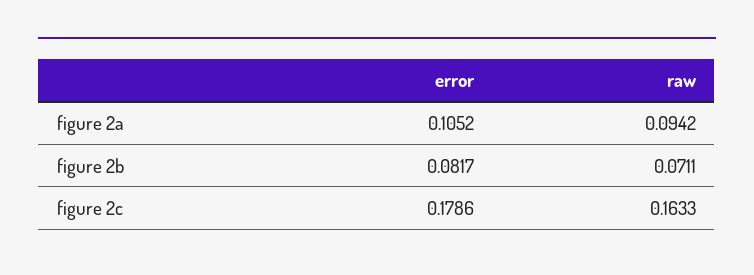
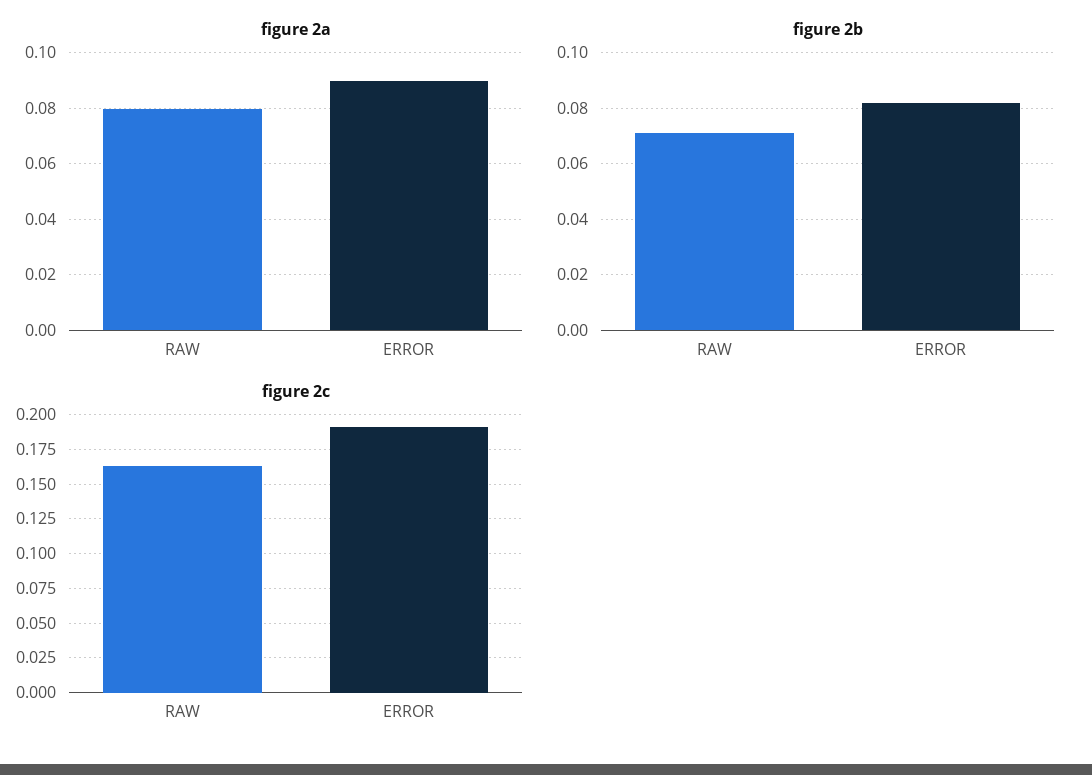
figure 2a, error: 0.1052 -> 0.09
figure 2a, raw: 0.0942 -> 0.08
figure 2c, error: 0.1786 -> 0.19

